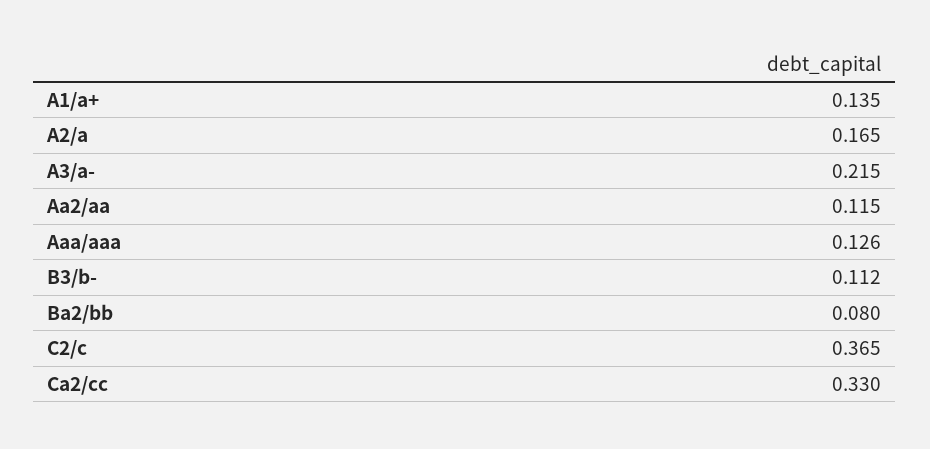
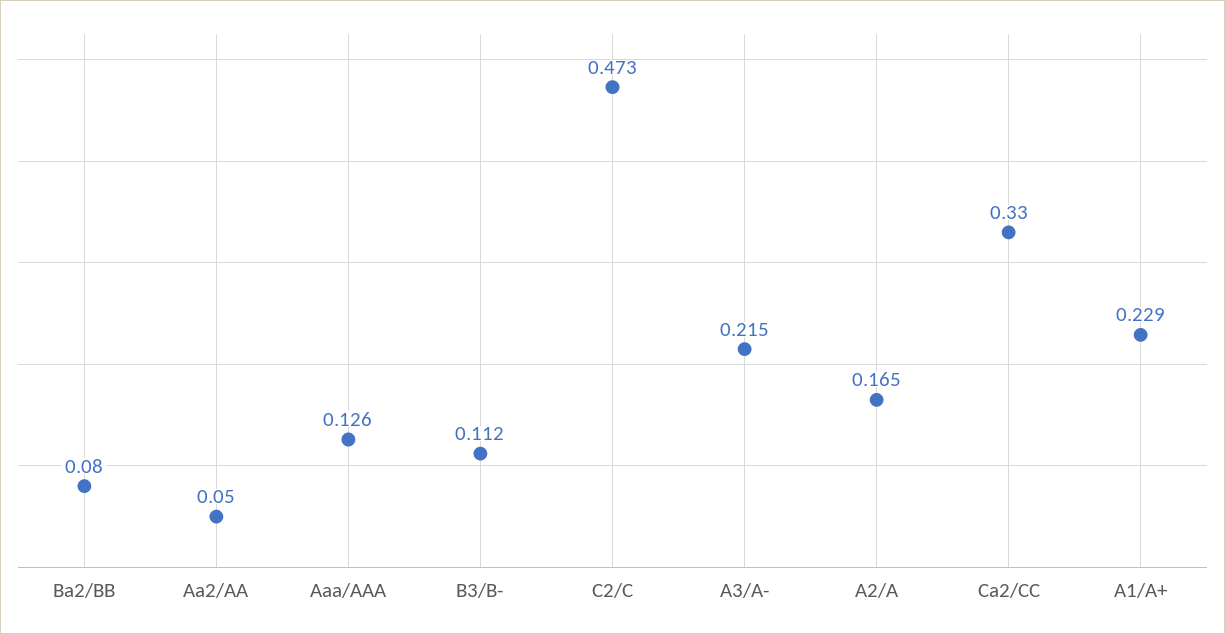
A1/a+: 0.135 -> 0.229
Aa2/aa: 0.115 -> 0.05
C2/c: 0.365 -> 0.473

